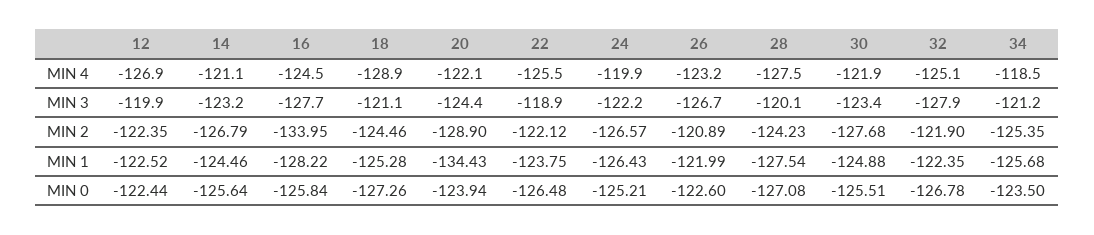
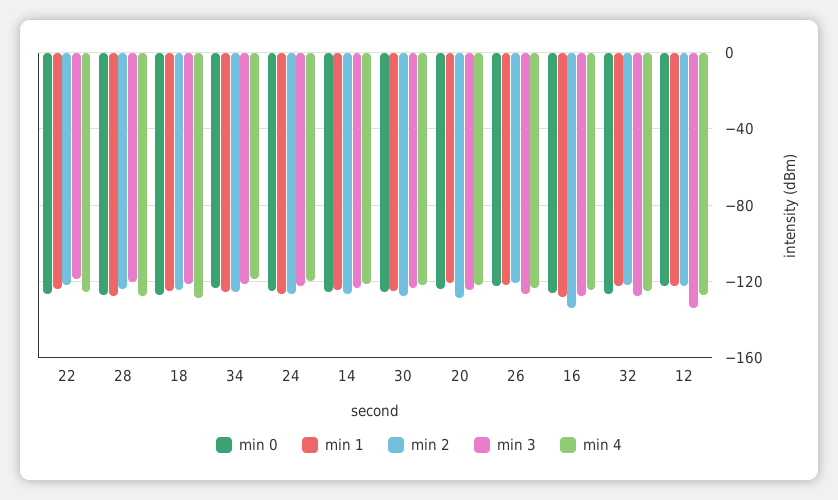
MIN 3, 12: -119.9 -> -135
MIN 1, 20: -134.43 -> -120

